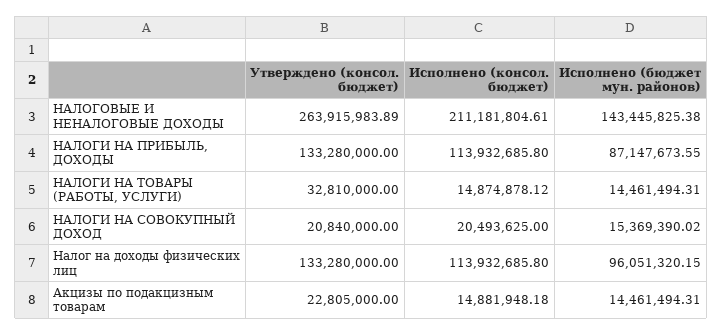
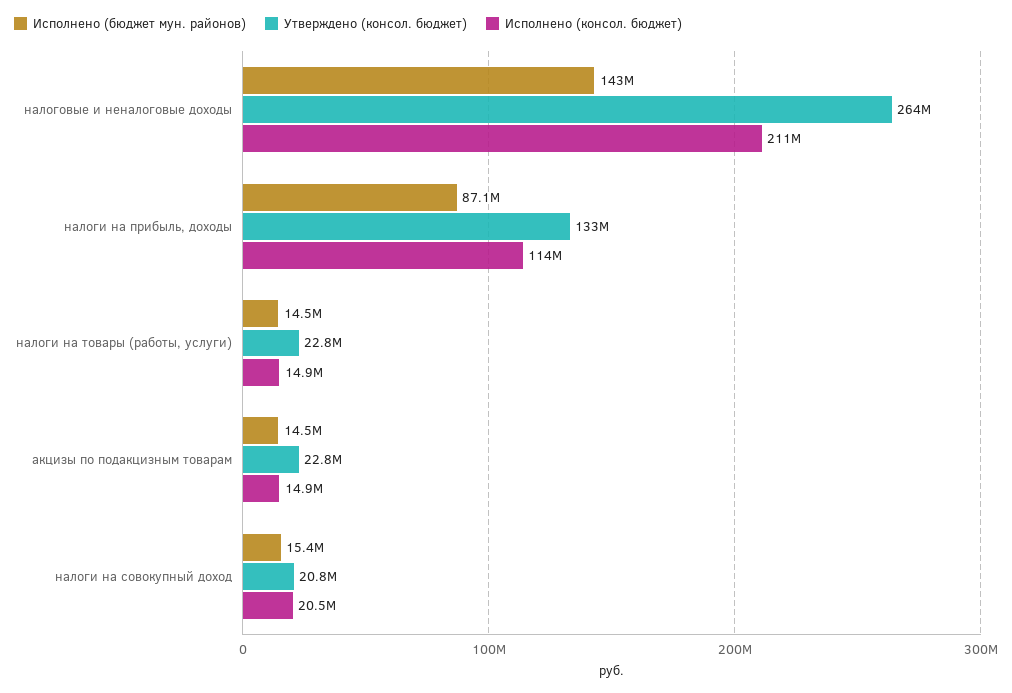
Утверждено (консол. бюджет), НАЛОГИ НА ТОВАРЫ (РАБОТЫ, УСЛУГИ): 32810000 -> 22800000
Утверждено (консол. бюджет), Налог на доходы физических лиц: 133280000 -> none
Исполнено (консол. бюджет), Налог на доходы физических лиц: 113932685.8 -> none
Исполнено (бюджет мун. районов), Налог на доходы физических лиц: 96051320.15 -> none

